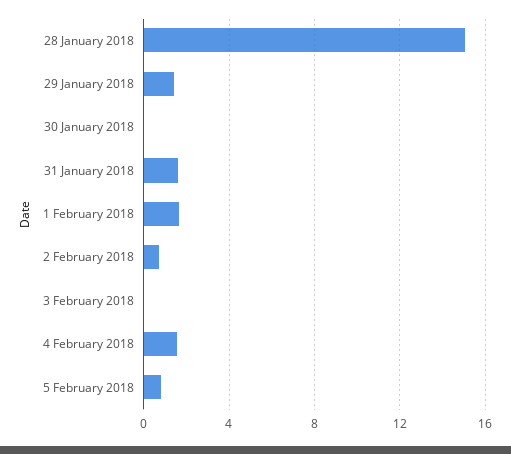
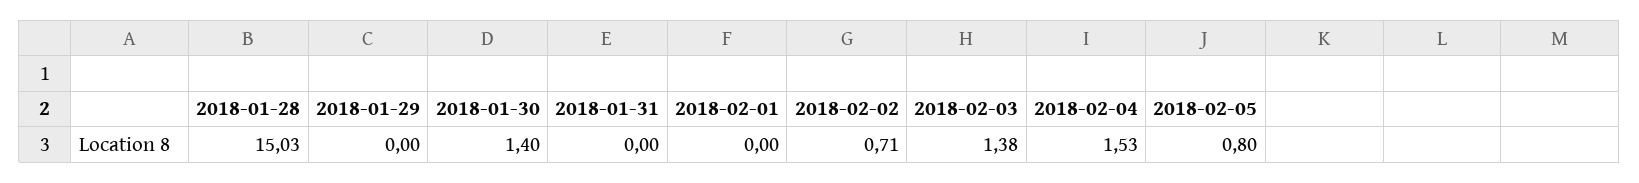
29 January 2018: 1.5 -> 0
30 January 2018: 0 -> 1.4
31 January 2018: 1.5 -> 0
1 February 2018: 1.5 -> 0
3 February 2018: 0 -> 1.38

